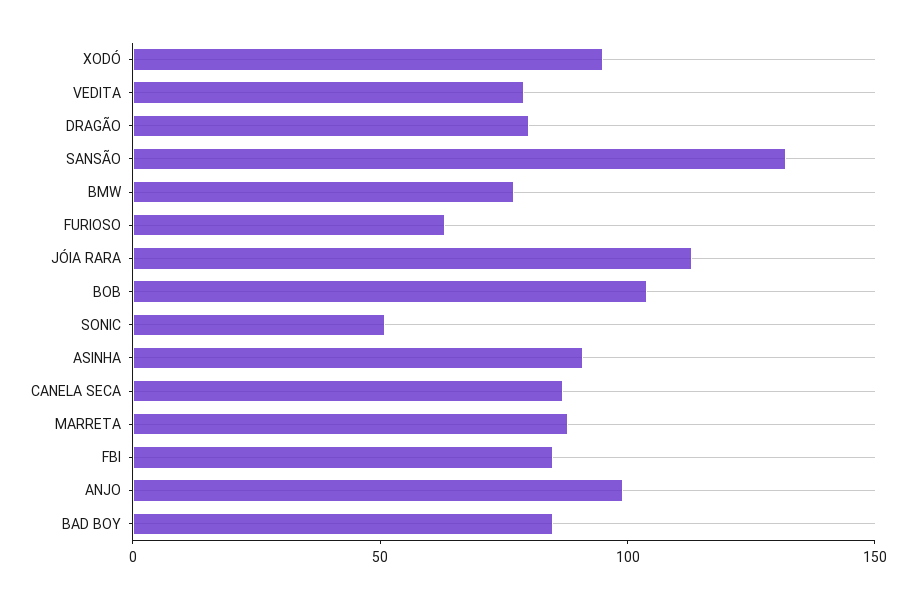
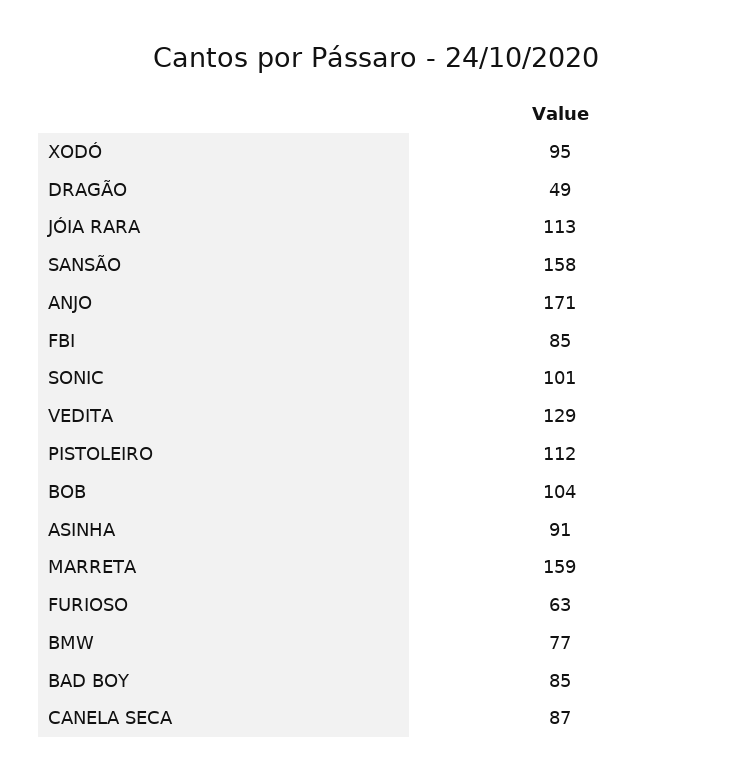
VEDITA: 80 -> 129
DRAGÃO: 80 -> 49
SANSÃO: 130 -> 158
SONIC: 50 -> 101
MARRETA: 90 -> 159
ANJO: 100 -> 171
PISTOLEIRO: none -> 112

